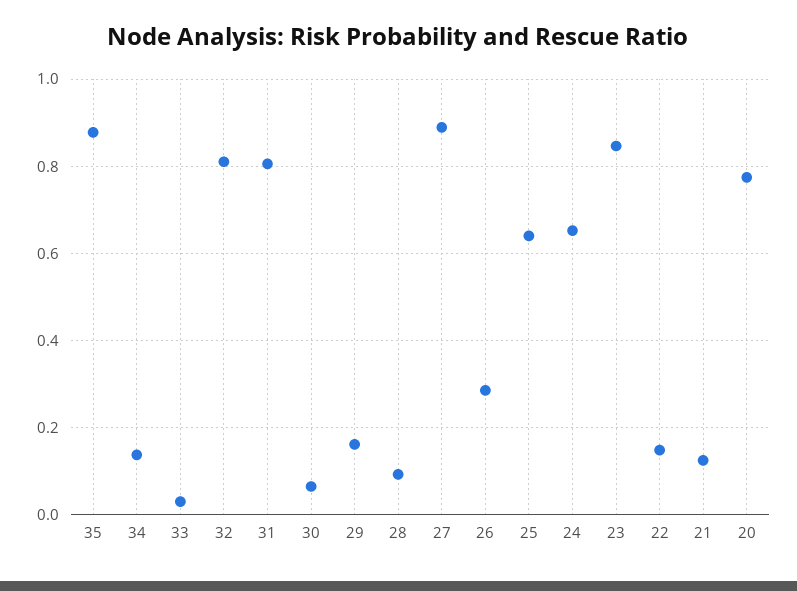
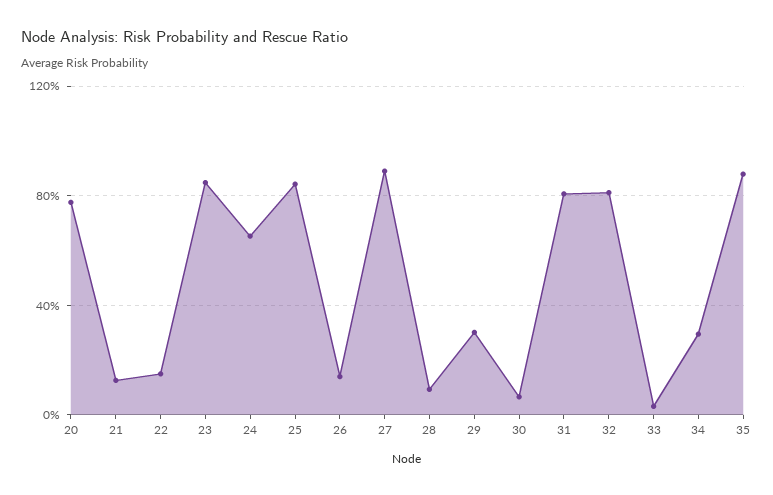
34: 0.14 -> 0.3
29: 0.16 -> 0.3
26: 0.28 -> 0.15
25: 0.64 -> 0.85

